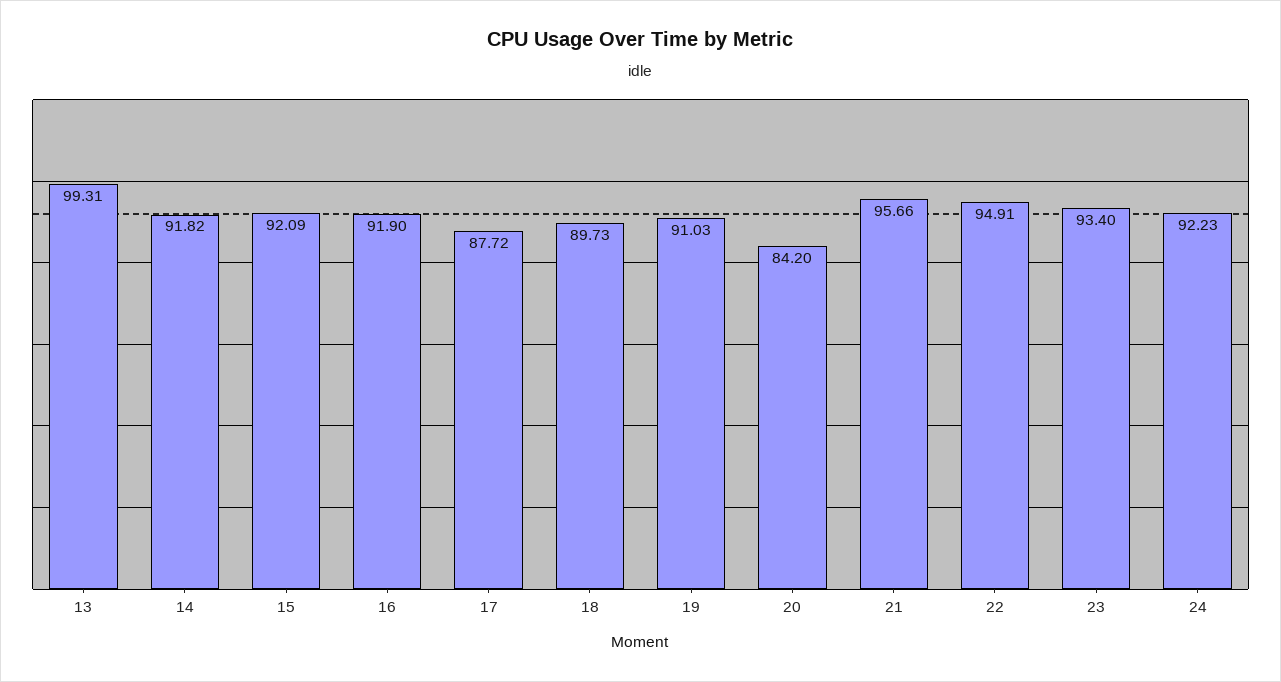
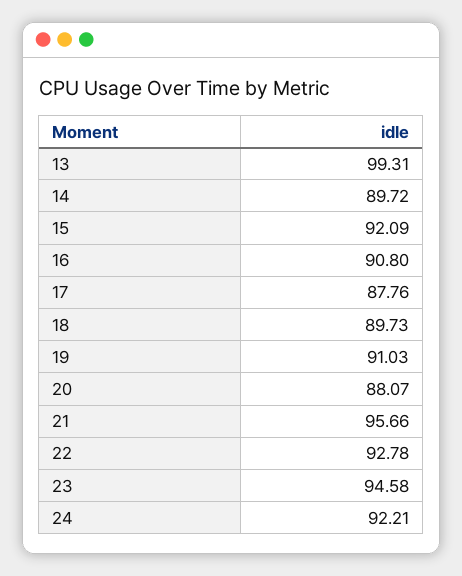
14: 91.82 -> 89.72
16: 91.9 -> 90.8
17: 87.72 -> 87.76
20: 84.2 -> 88.07
22: 94.91 -> 92.78
23: 93.4 -> 94.58
24: 92.23 -> 92.21

